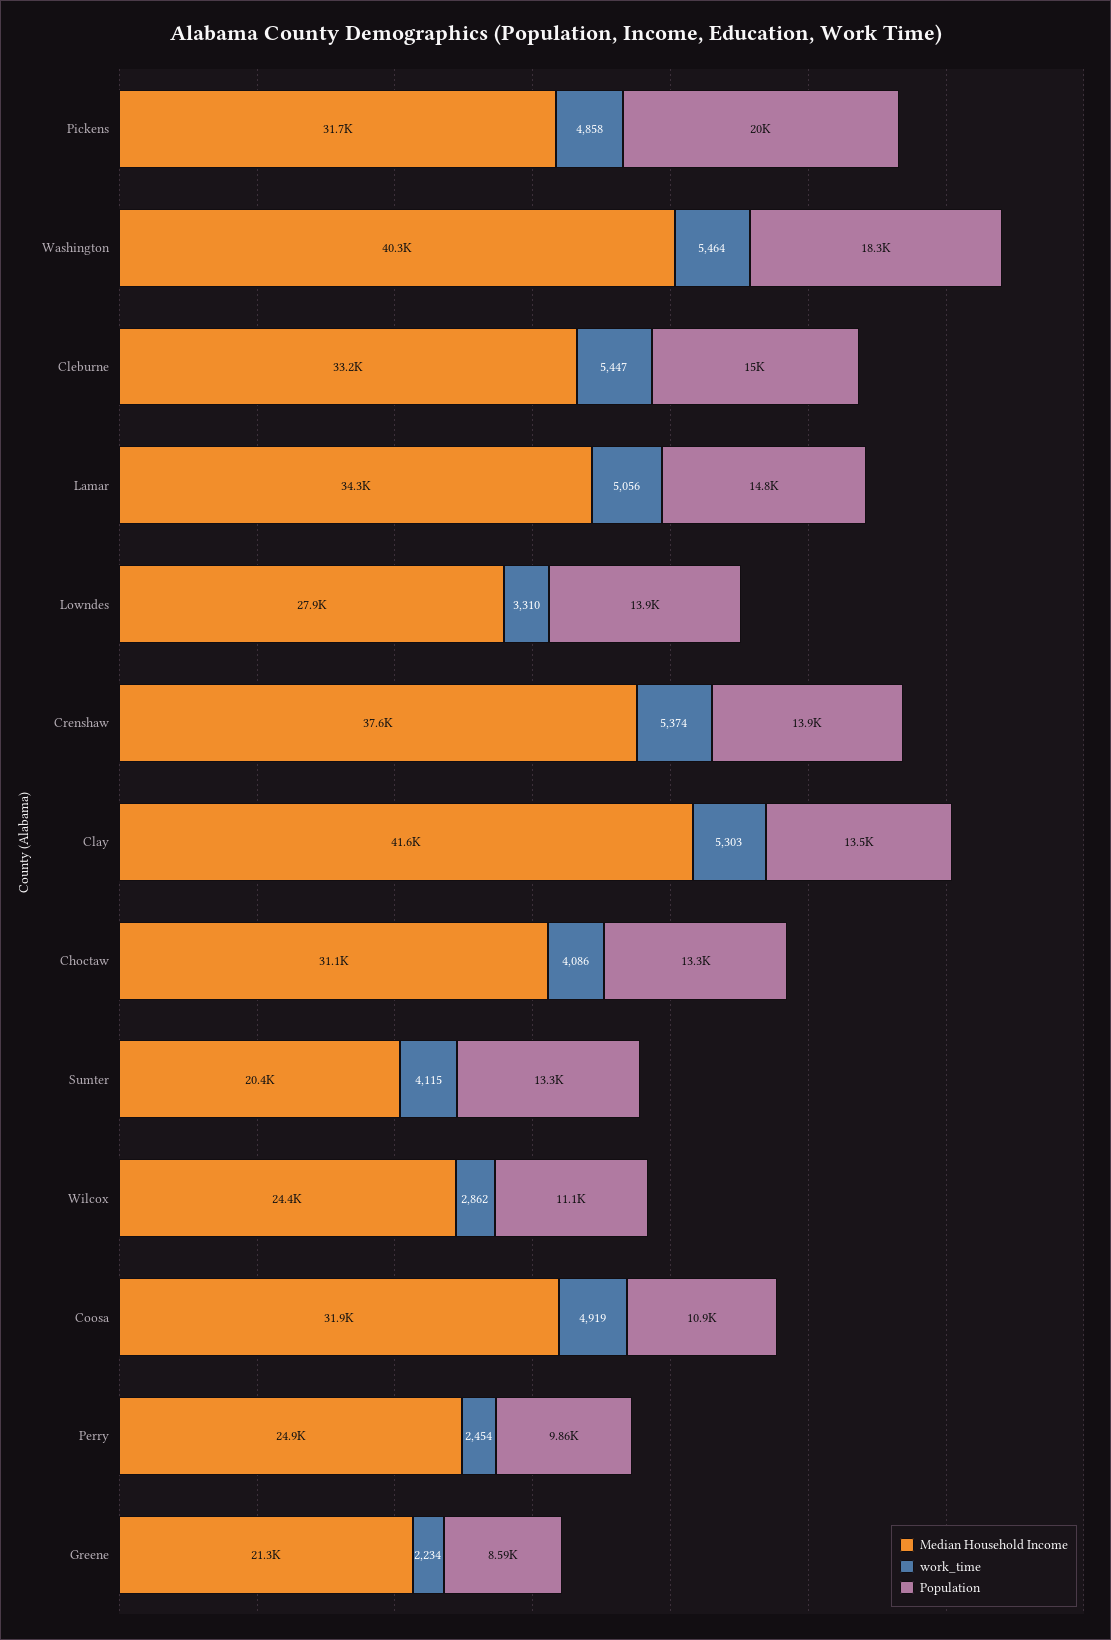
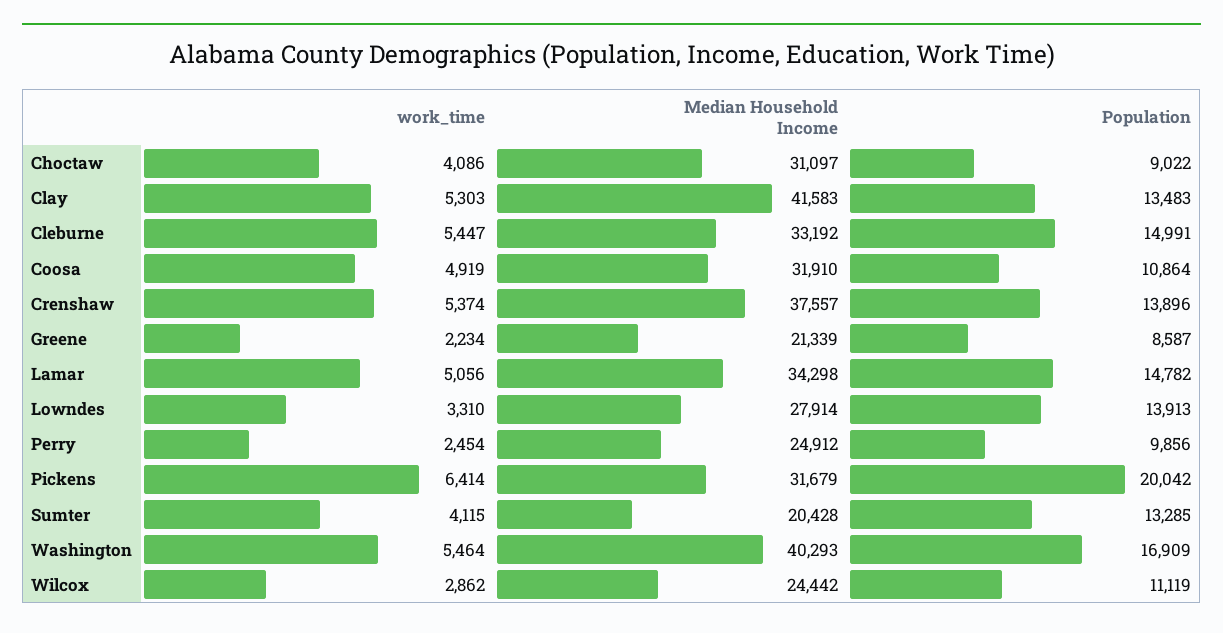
work_time, Pickens: 4858 -> 6414
Population, Washington: 18300 -> 16909
Population, Choctaw: 13300 -> 9022

